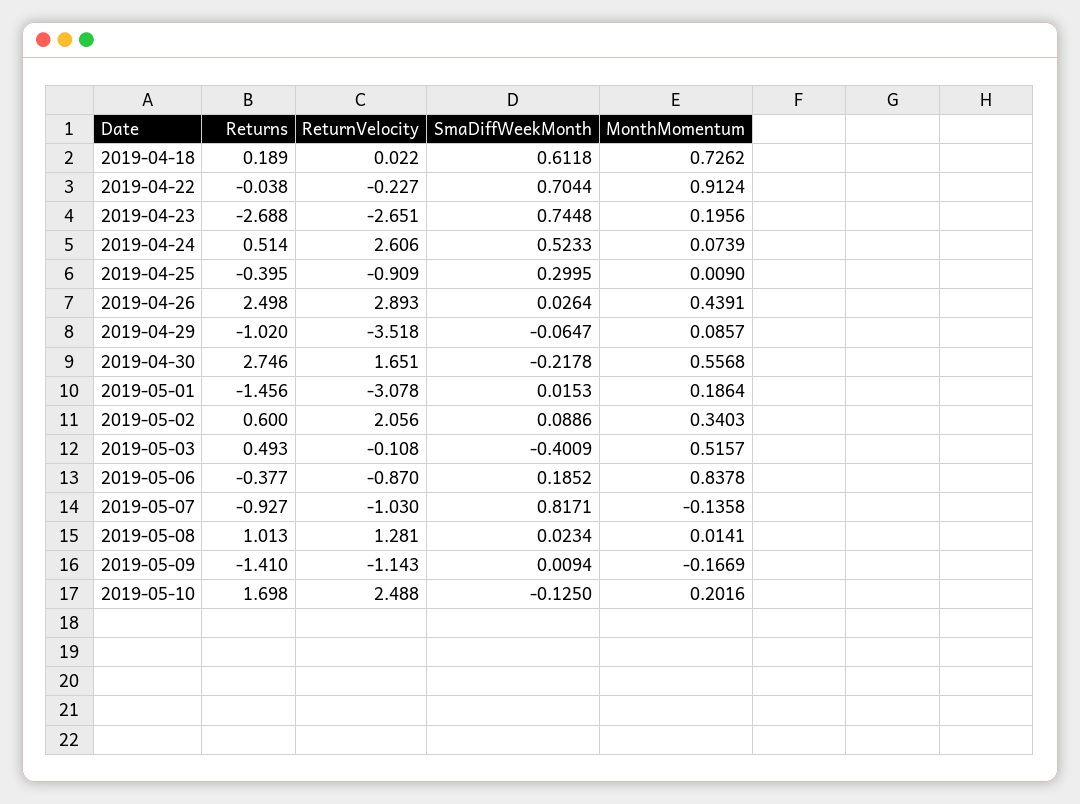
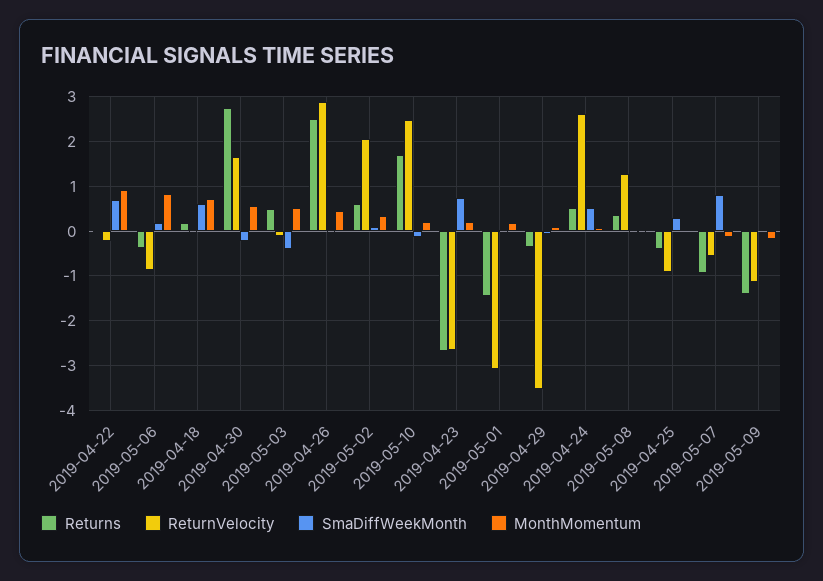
Returns, 2019-04-29: -1.02 -> -0.4
ReturnVelocity, 2019-05-07: -1.03 -> -0.6
Returns, 2019-05-08: 1.013 -> 0.4

